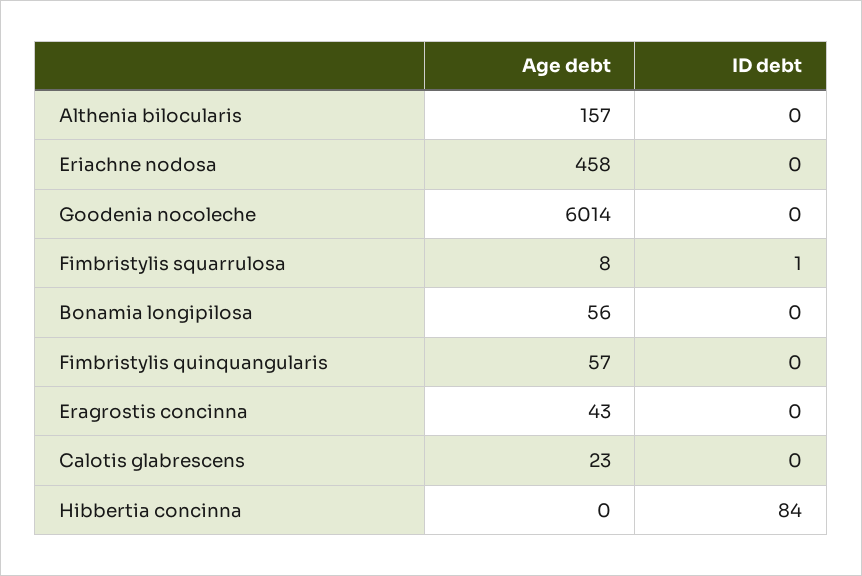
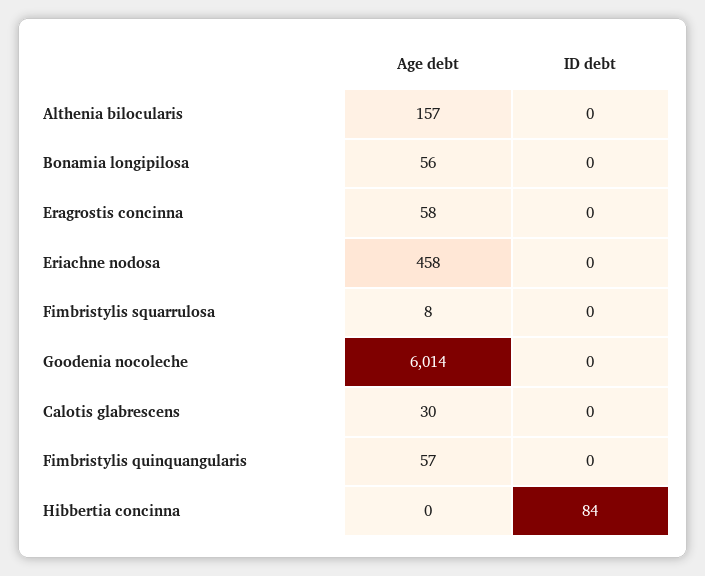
ID debt, Fimbristylis squarrulosa: 1 -> 0
Age debt, Eragrostis concinna: 43 -> 58
Age debt, Calotis glabrescens: 23 -> 30

